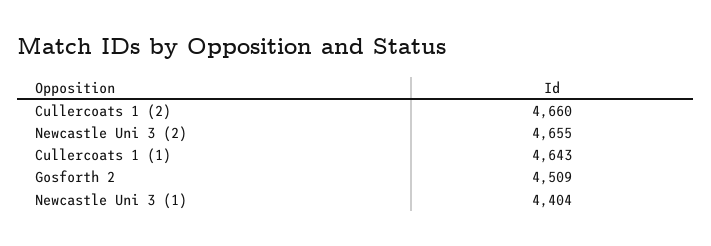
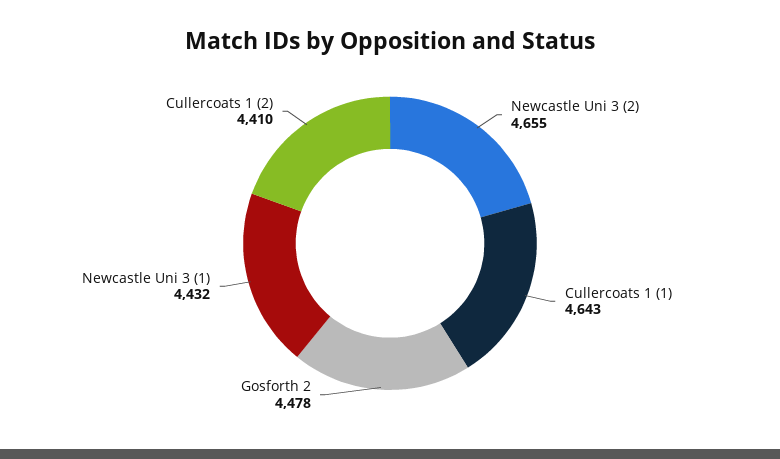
Cullercoats 1 (2): 4660 -> 4410
Gosforth 2: 4509 -> 4478
Newcastle Uni 3 (1): 4404 -> 4432

